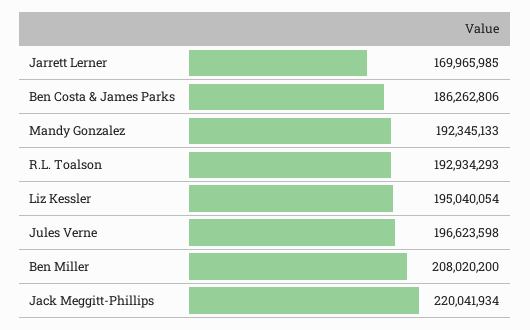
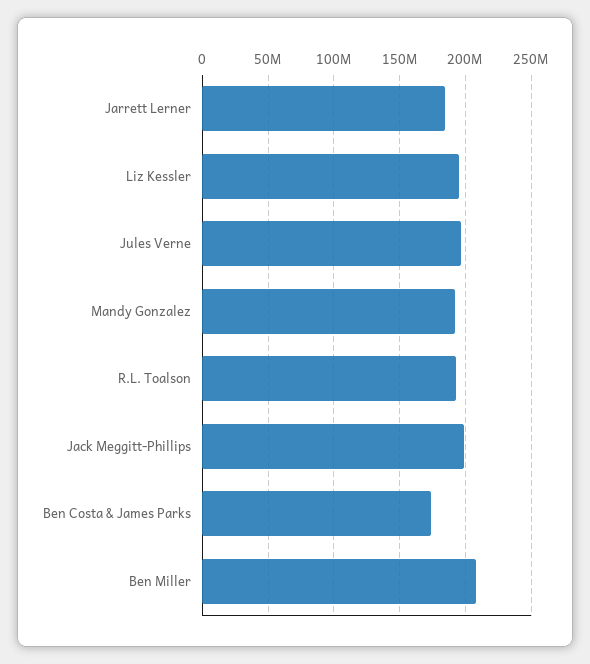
Jarrett Lerner: 169965985 -> 185000000
Ben Costa & James Parks: 186262806 -> 175000000
Jack Meggitt-Phillips: 220041934 -> 200000000

